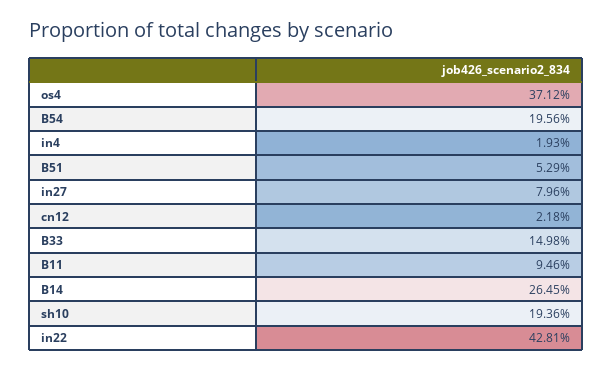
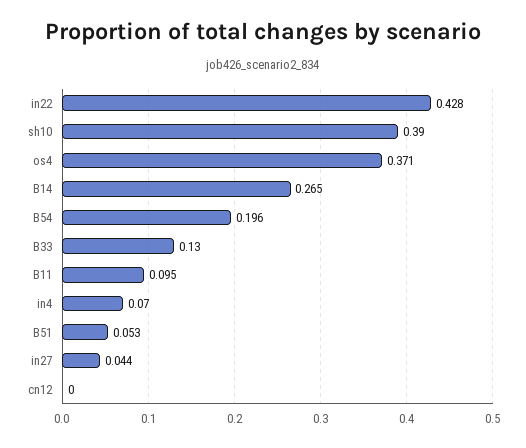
in4: 0.0193 -> 0.07
in27: 0.0796 -> 0.044
cn12: 0.0218 -> 0
B33: 0.1498 -> 0.13
sh10: 0.1936 -> 0.39

